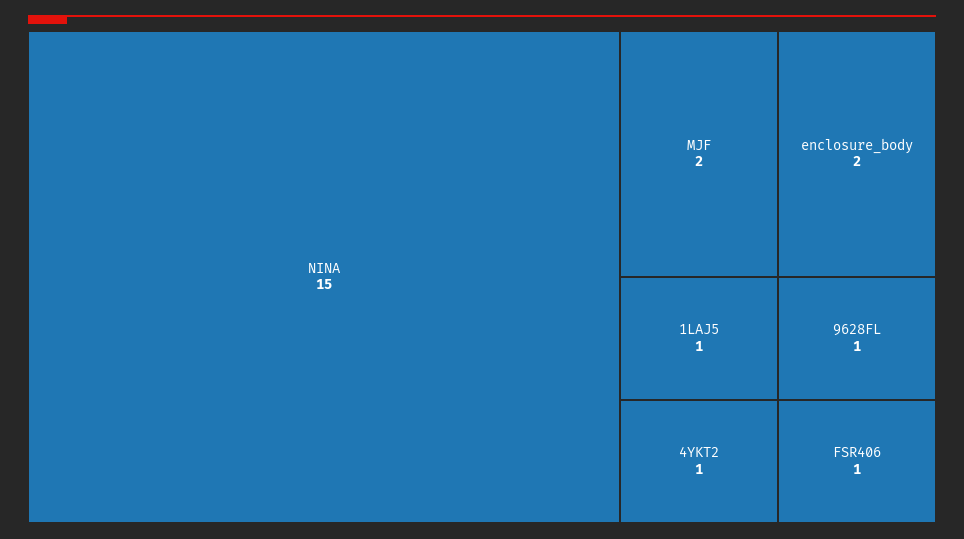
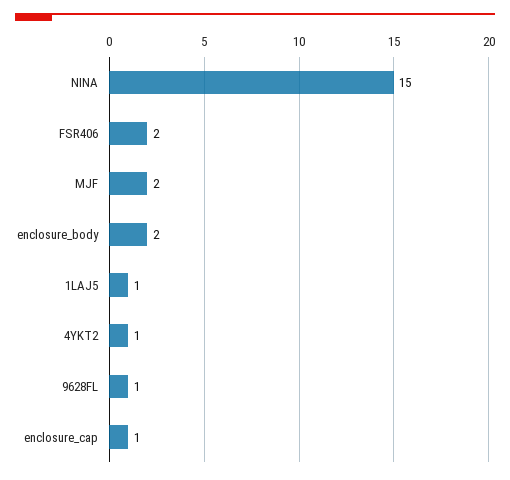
FSR406: 1 -> 2
enclosure_cap: none -> 1

